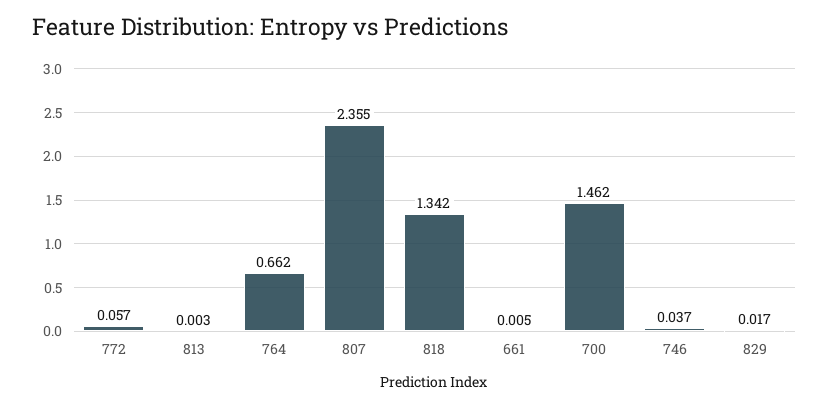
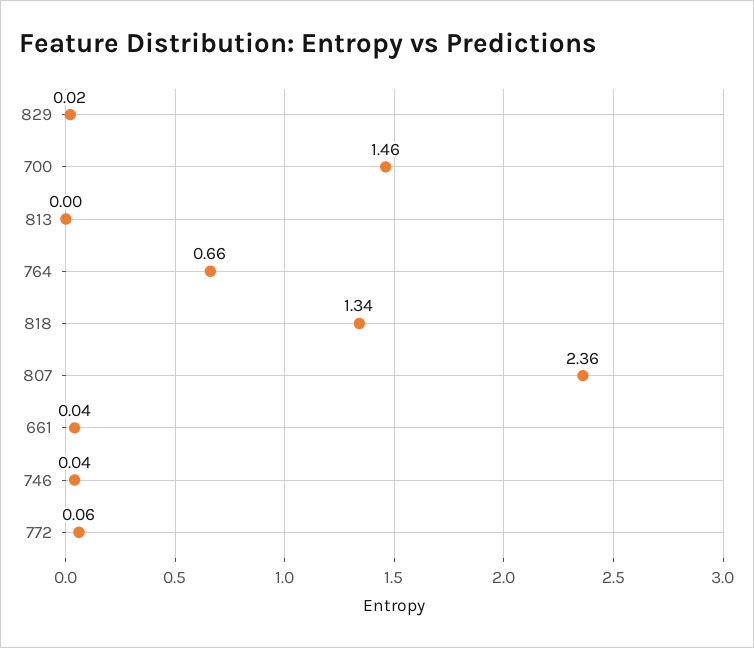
661: 0.005 -> 0.04

